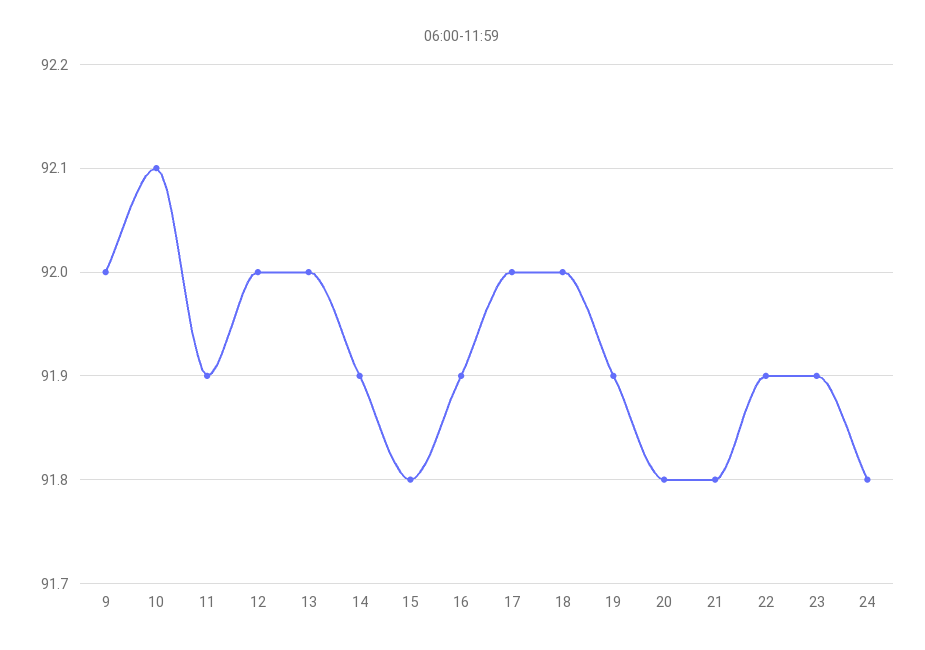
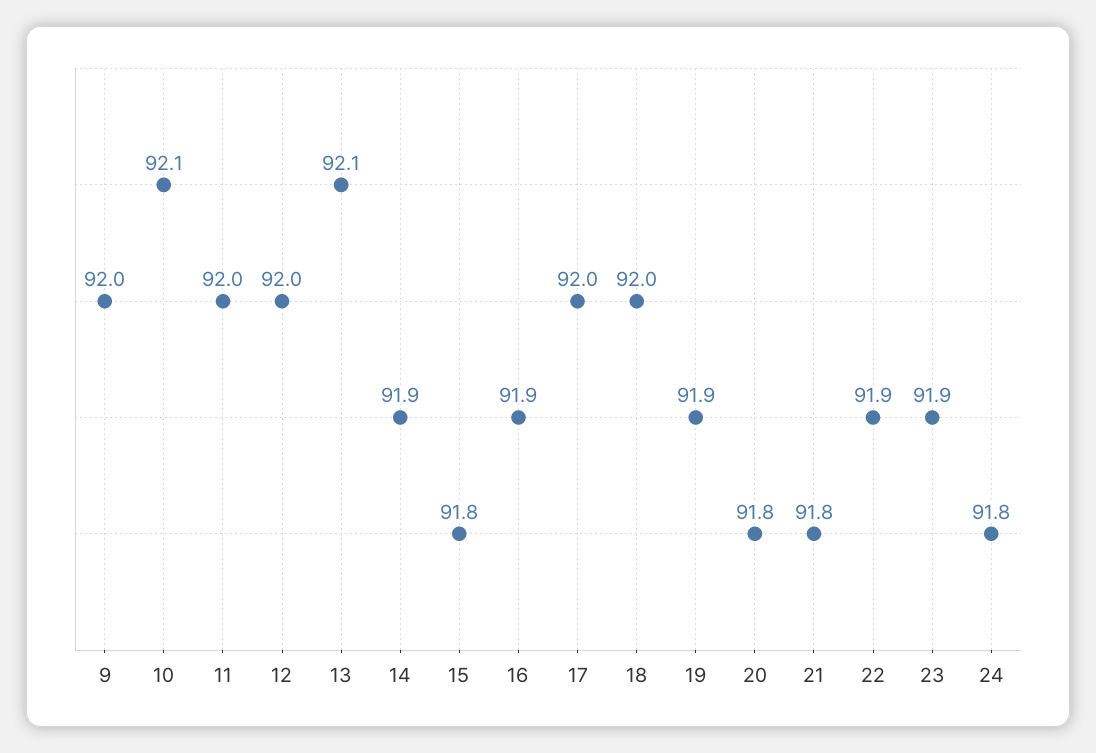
11: 91.9 -> 92
13: 92 -> 92.1

